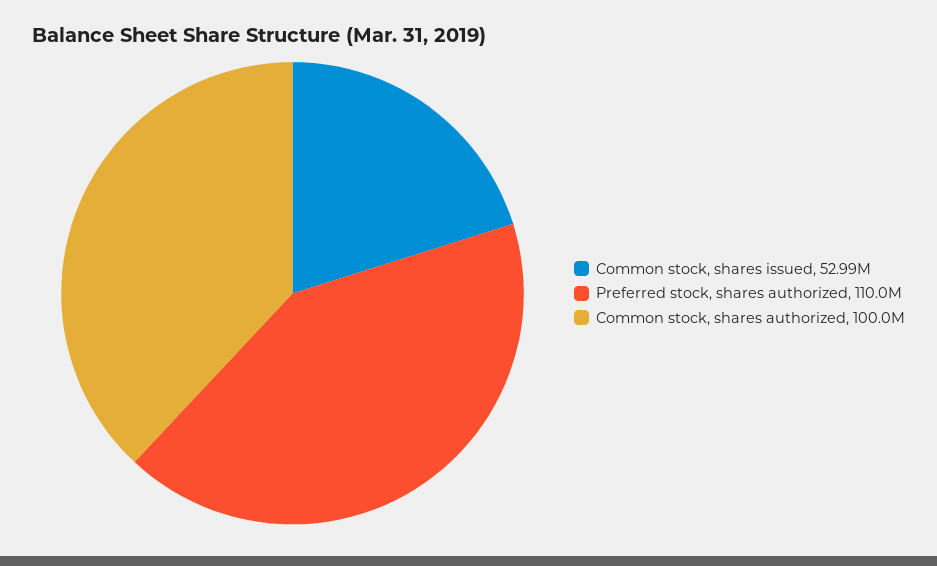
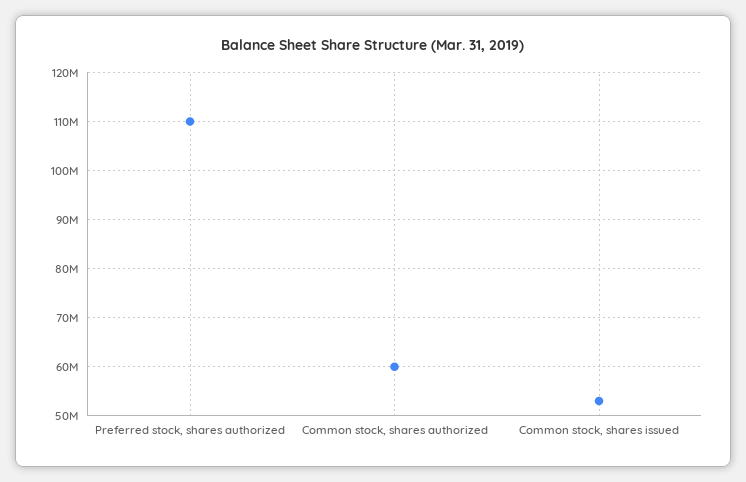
Common stock, shares authorized: 100000000 -> 60000000

